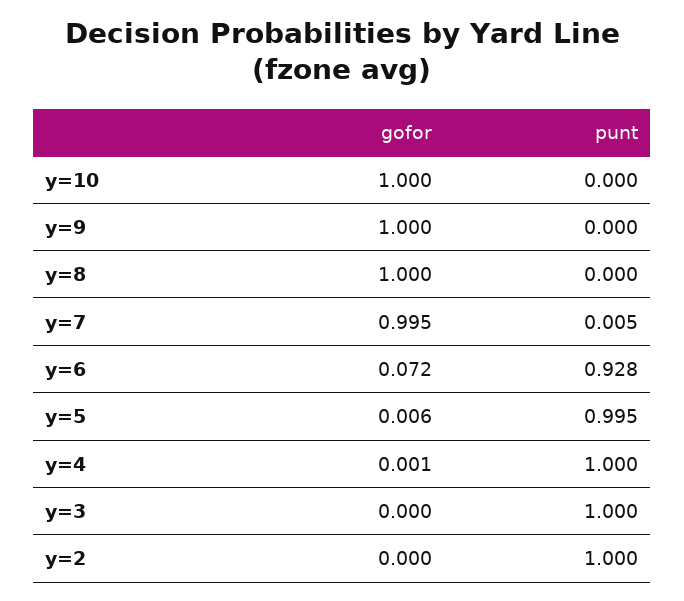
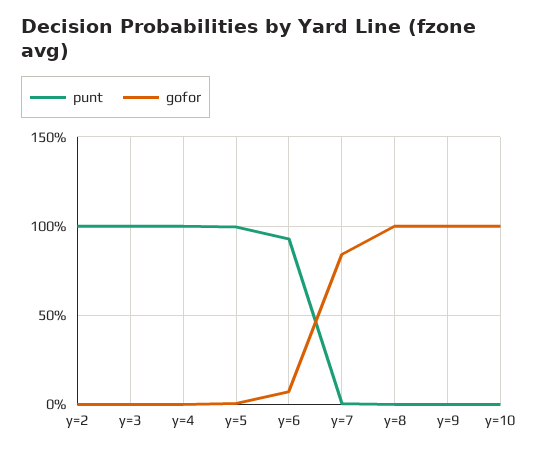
gofor, y=7: 0.995 -> 0.85

